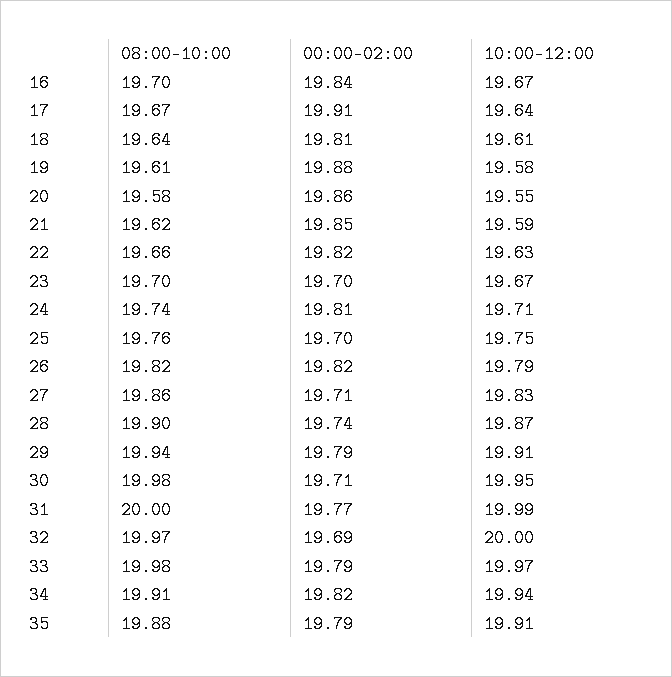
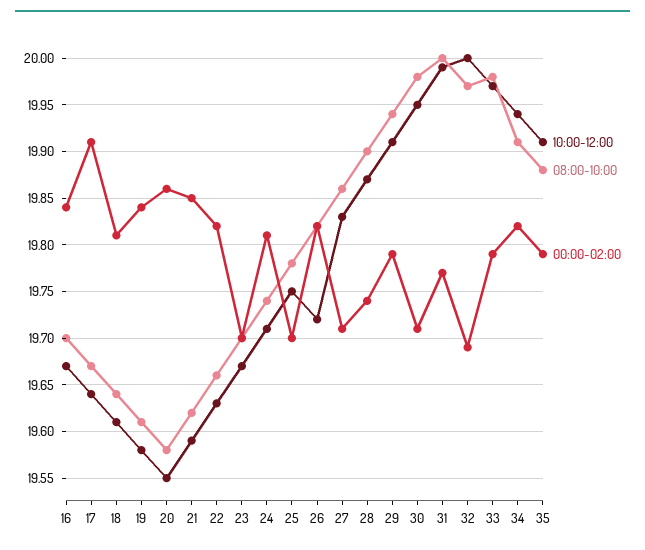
00:00-02:00, 19: 19.88 -> 19.84
08:00-10:00, 25: 19.76 -> 19.78
10:00-12:00, 26: 19.79 -> 19.72

